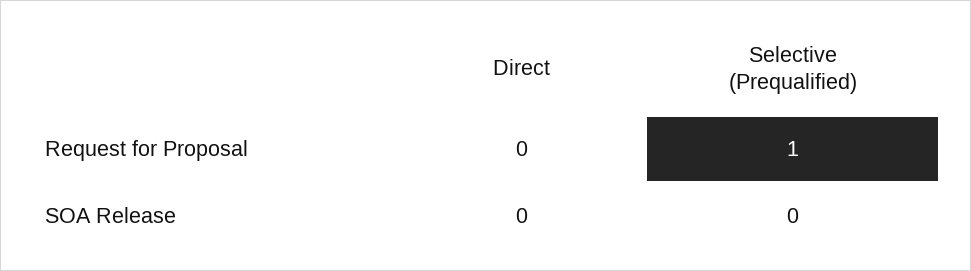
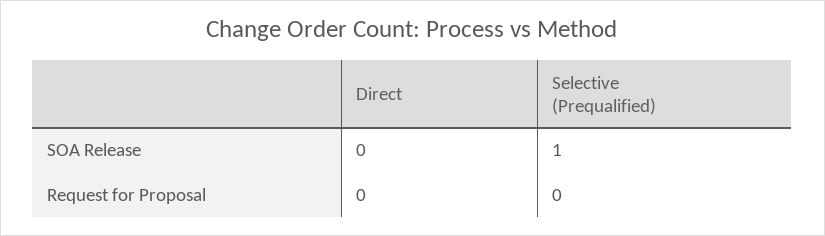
Selective (Prequalified), Request for Proposal: 1 -> 0
Selective (Prequalified), SOA Release: 0 -> 1

